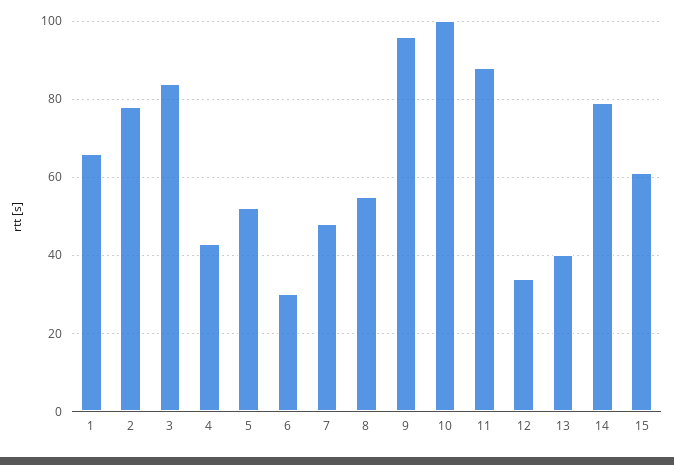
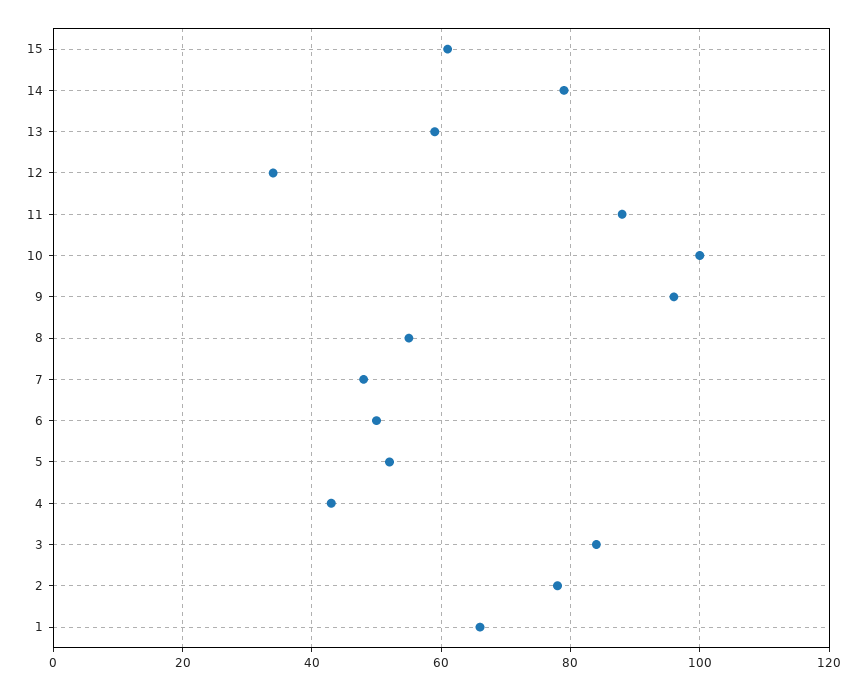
6: 30 -> 50
13: 40 -> 60

